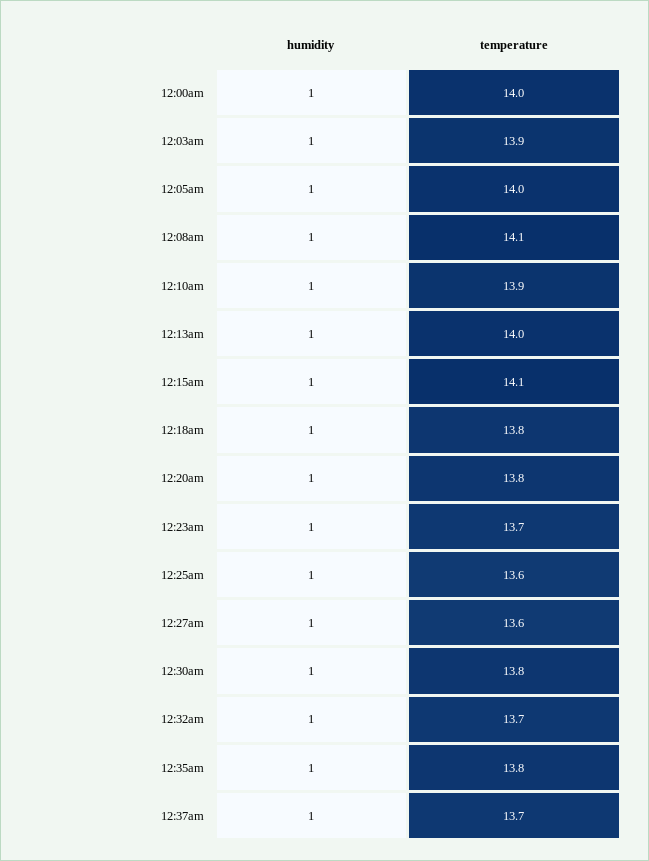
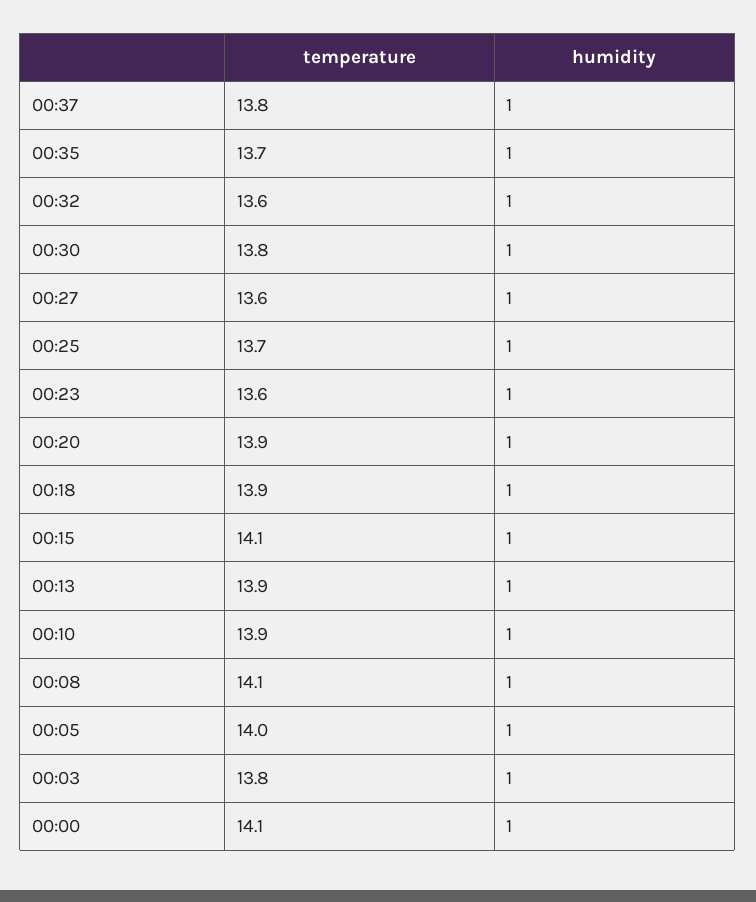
temperature, 12:00am: 14 -> 14.1
temperature, 12:03am: 13.9 -> 13.8
temperature, 12:13am: 14 -> 13.9
temperature, 12:18am: 13.8 -> 13.9
temperature, 12:20am: 13.8 -> 13.9
temperature, 12:23am: 13.7 -> 13.6
temperature, 12:25am: 13.6 -> 13.7
temperature, 12:32am: 13.7 -> 13.6
temperature, 12:35am: 13.8 -> 13.7
temperature, 12:37am: 13.7 -> 13.8

